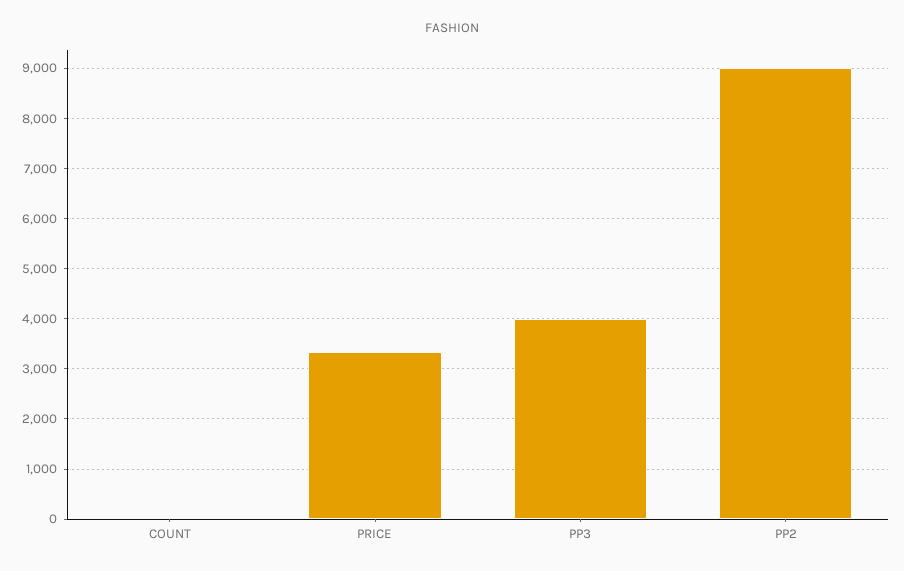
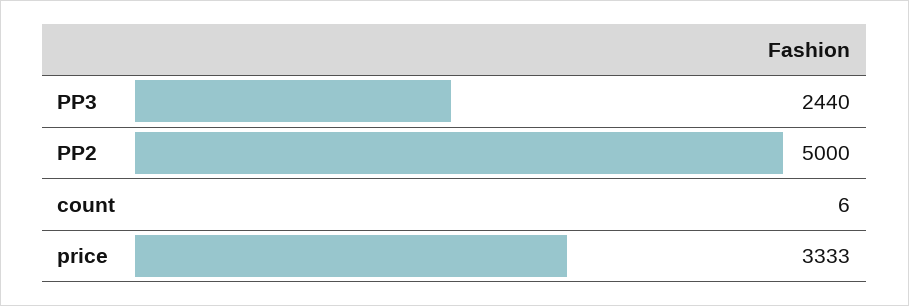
PP3: 4000 -> 2440
PP2: 9000 -> 5000

